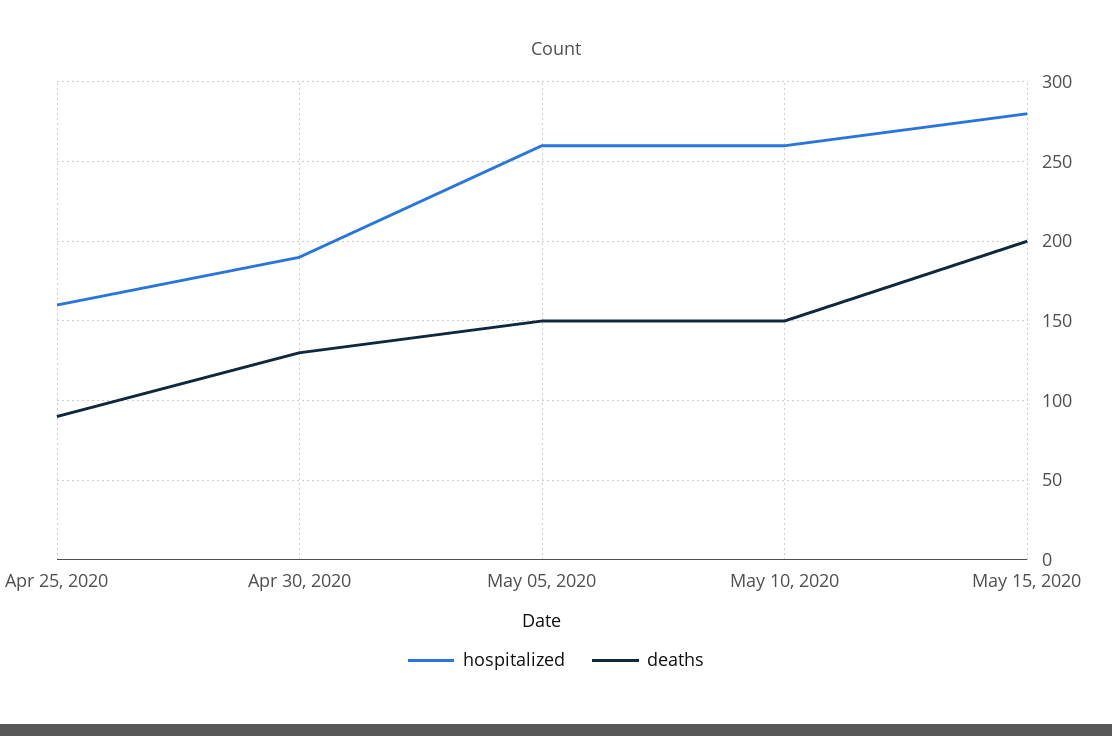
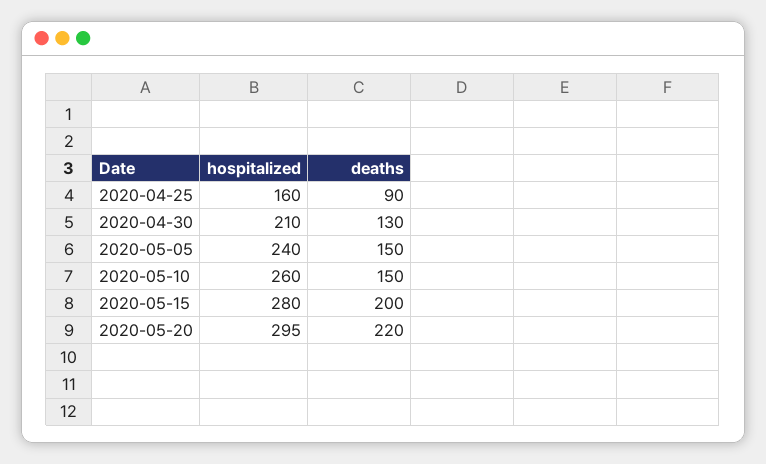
hospitalized, Apr 30, 2020: 190 -> 210
hospitalized, May 05, 2020: 260 -> 240
hospitalized, 2020-05-20: none -> 295
deaths, 2020-05-20: none -> 220

